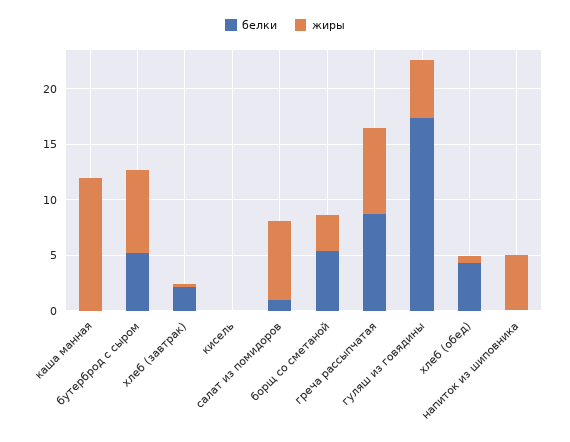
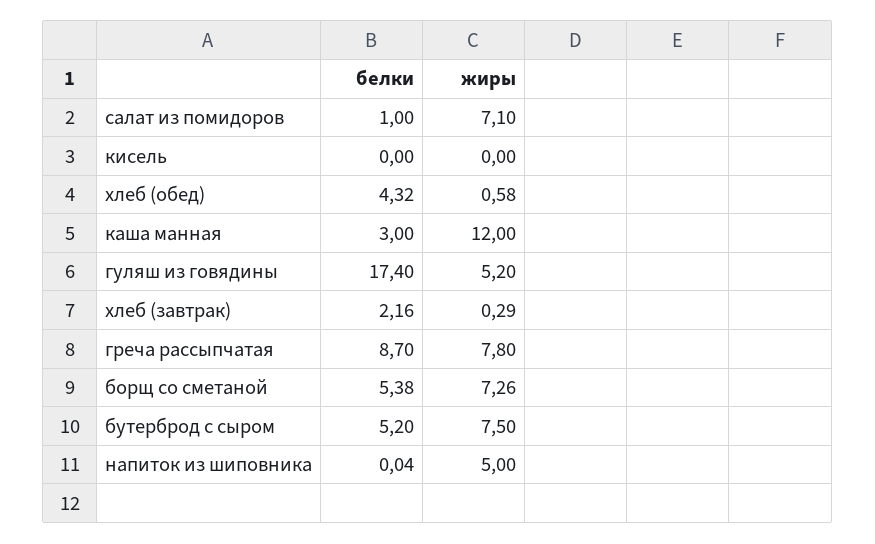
белки, каша манная: 0 -> 3
жиры, борщ со сметаной: 3 -> 7.26

